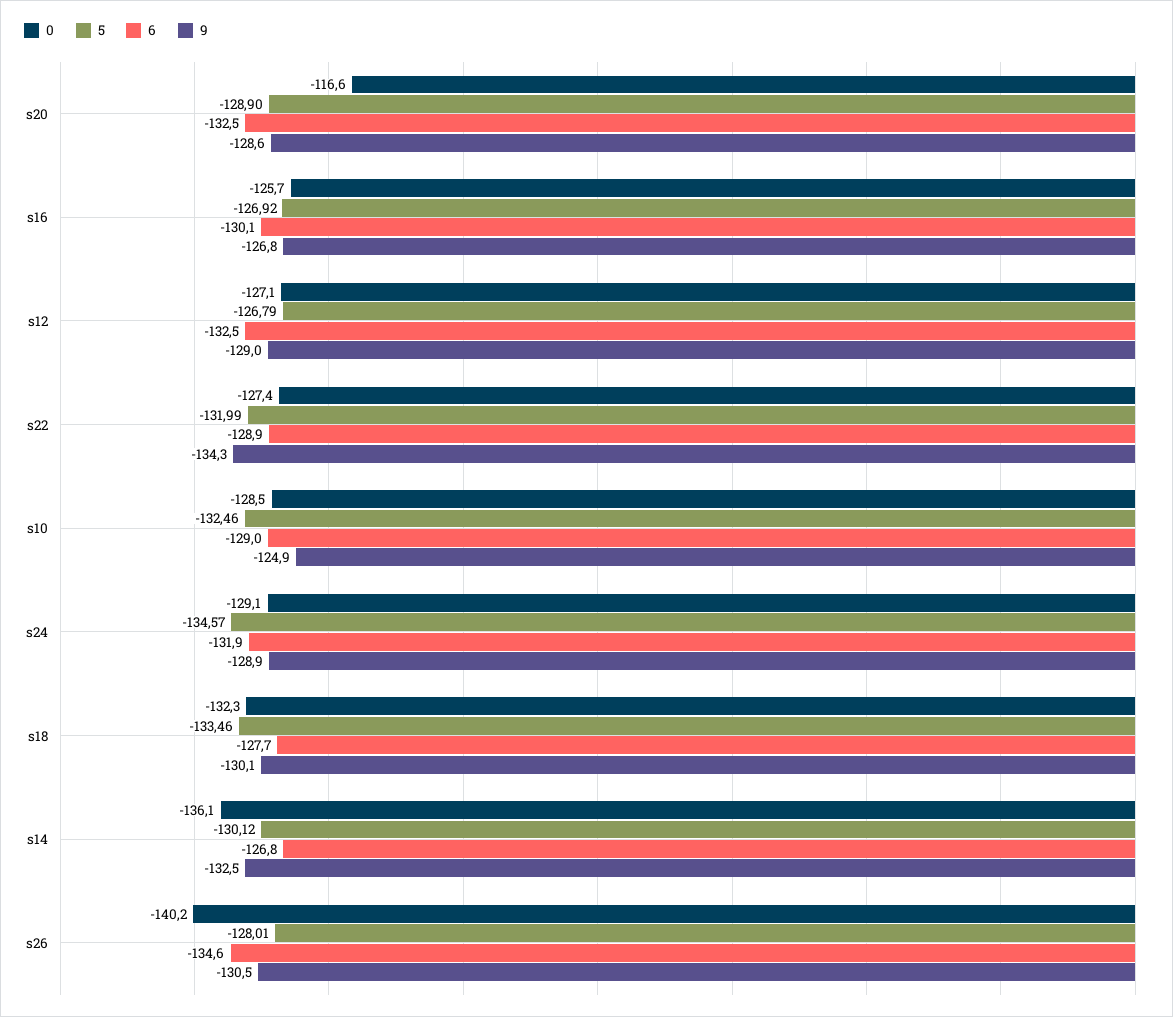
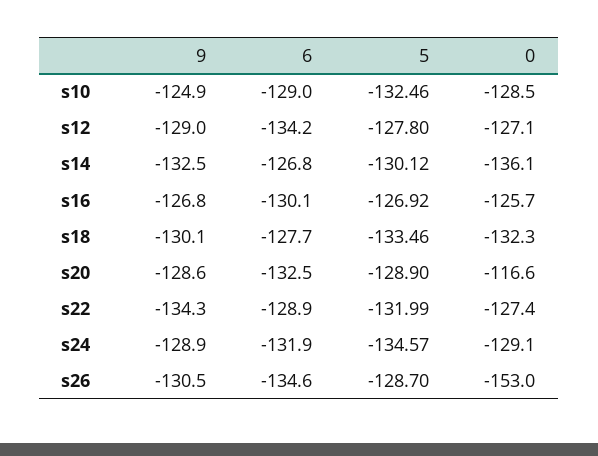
5, s12: -126.79 -> -127.8
6, s12: -132.5 -> -134.2
0, s26: -140.2 -> -153
5, s26: -128.01 -> -128.7

